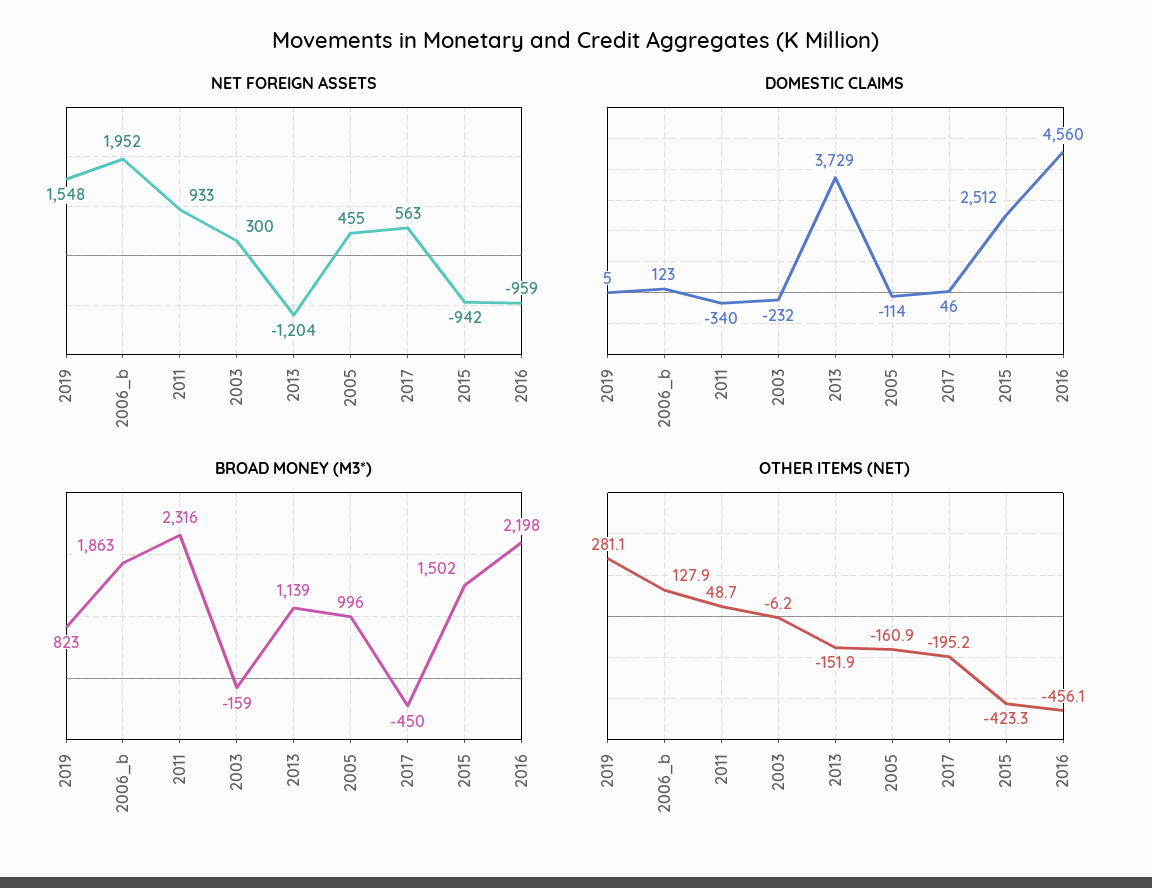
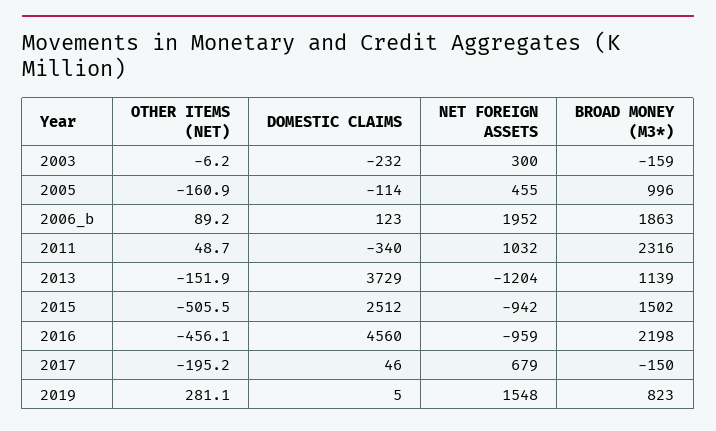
NET FOREIGN ASSETS, 2011: 933 -> 1032
NET FOREIGN ASSETS, 2017: 563 -> 679
BROAD MONEY (M3*), 2017: -450 -> -150
OTHER ITEMS (NET), 2006_b: 127.9 -> 89.2
OTHER ITEMS (NET), 2015: -423.3 -> -505.5

